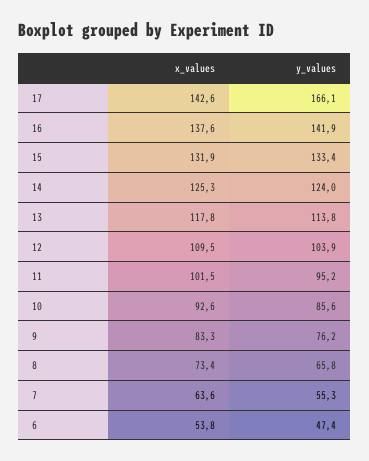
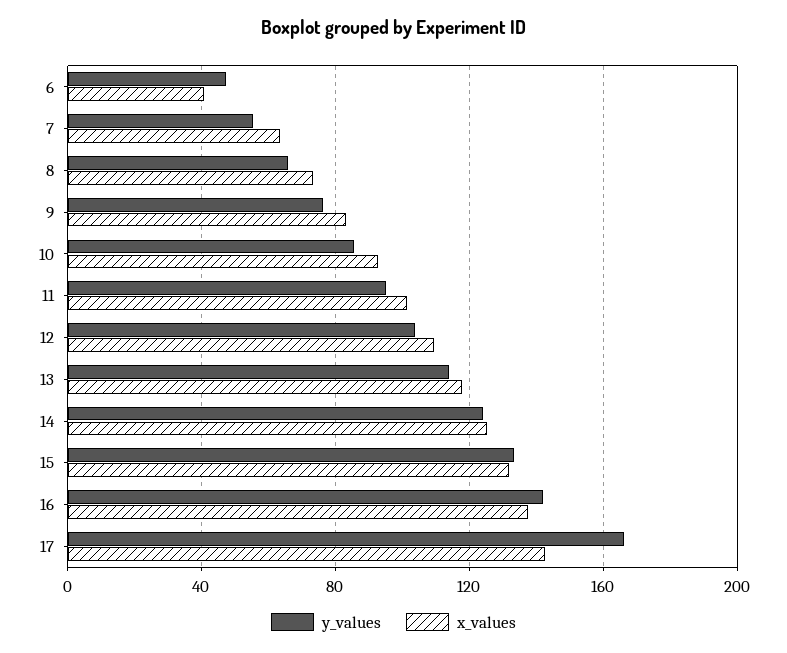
x_values, 6: 53.8 -> 40

